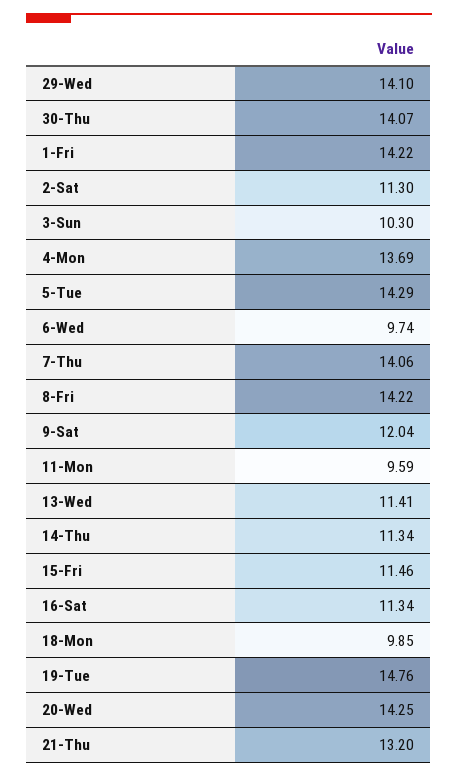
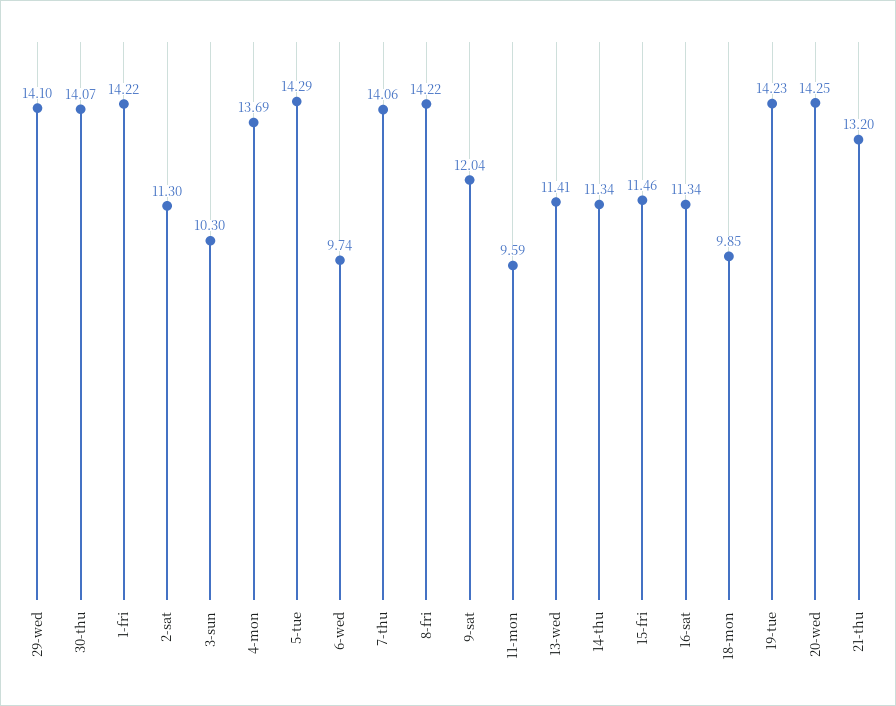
19-Tue: 14.76 -> 14.23

